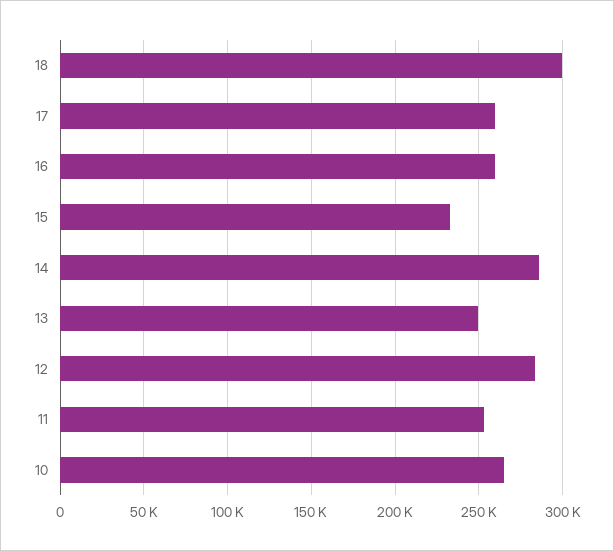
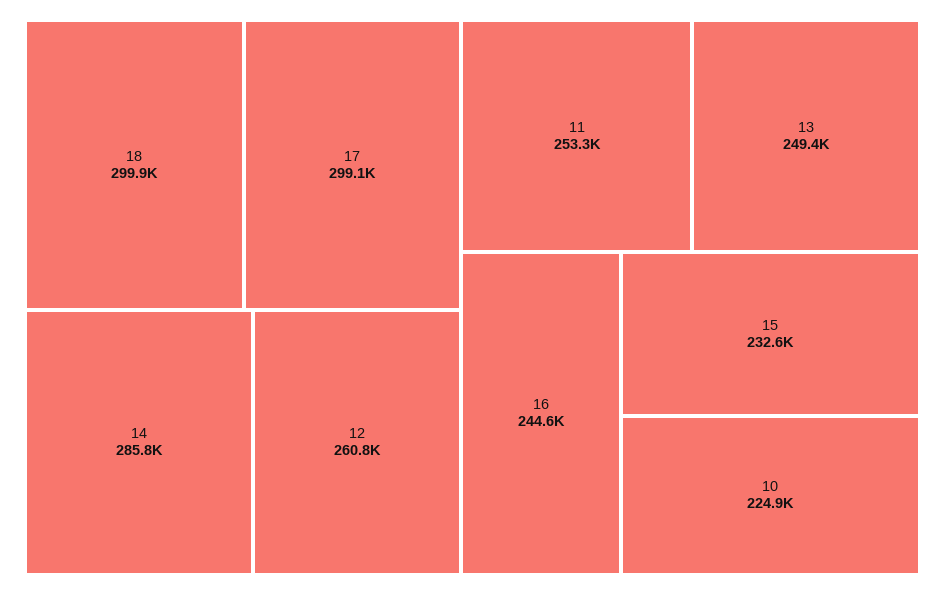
17: 260000 -> 299100
16: 260000 -> 244600
12: 285000 -> 260800
10: 265000 -> 224900

